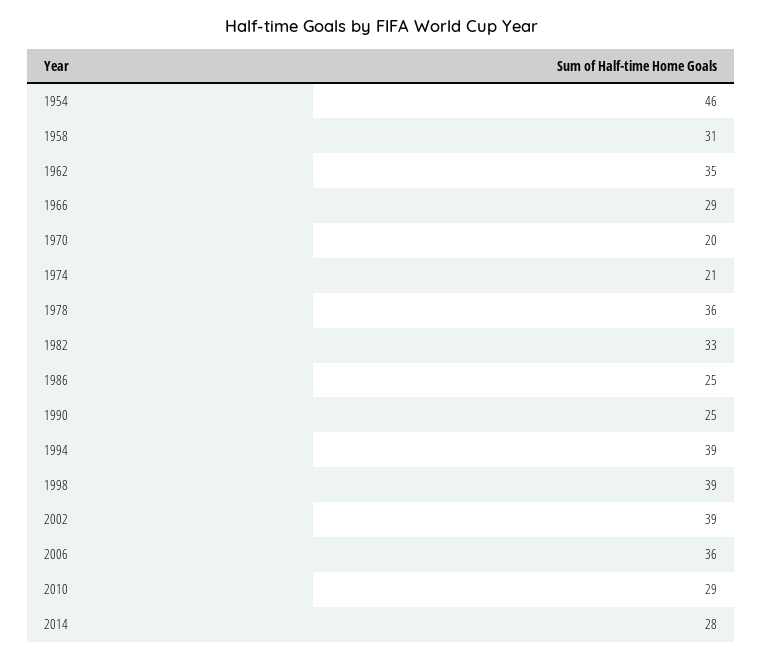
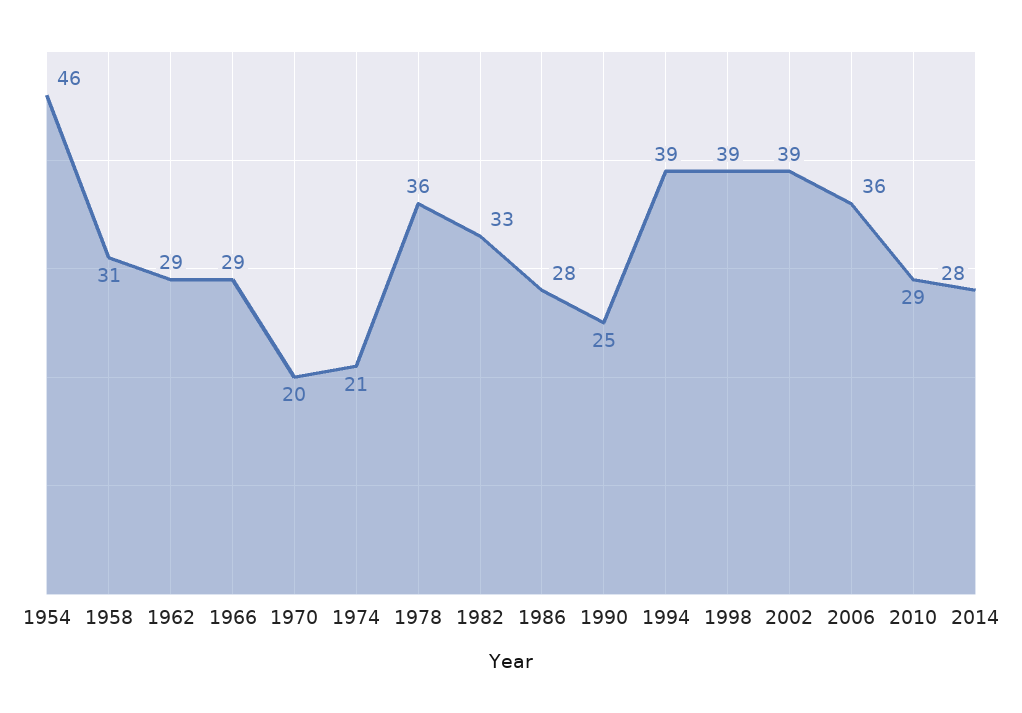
1962: 35 -> 29
1986: 25 -> 28

